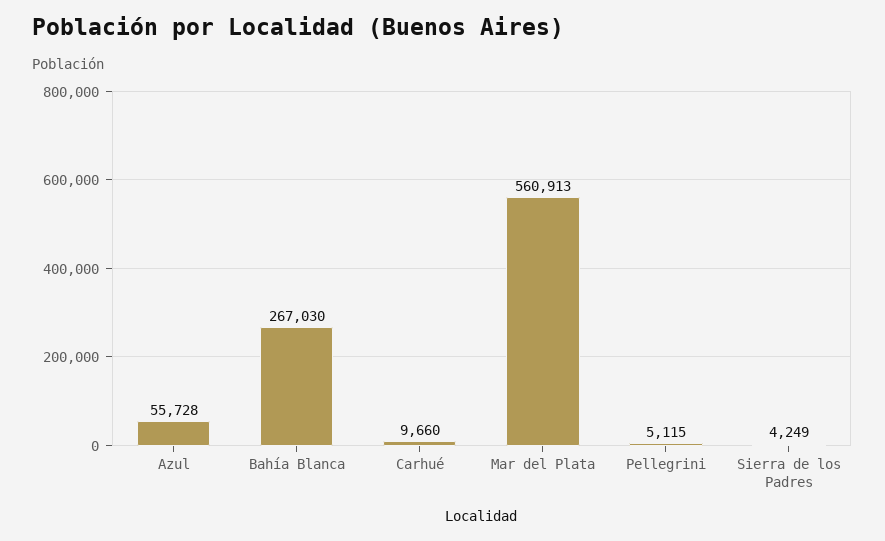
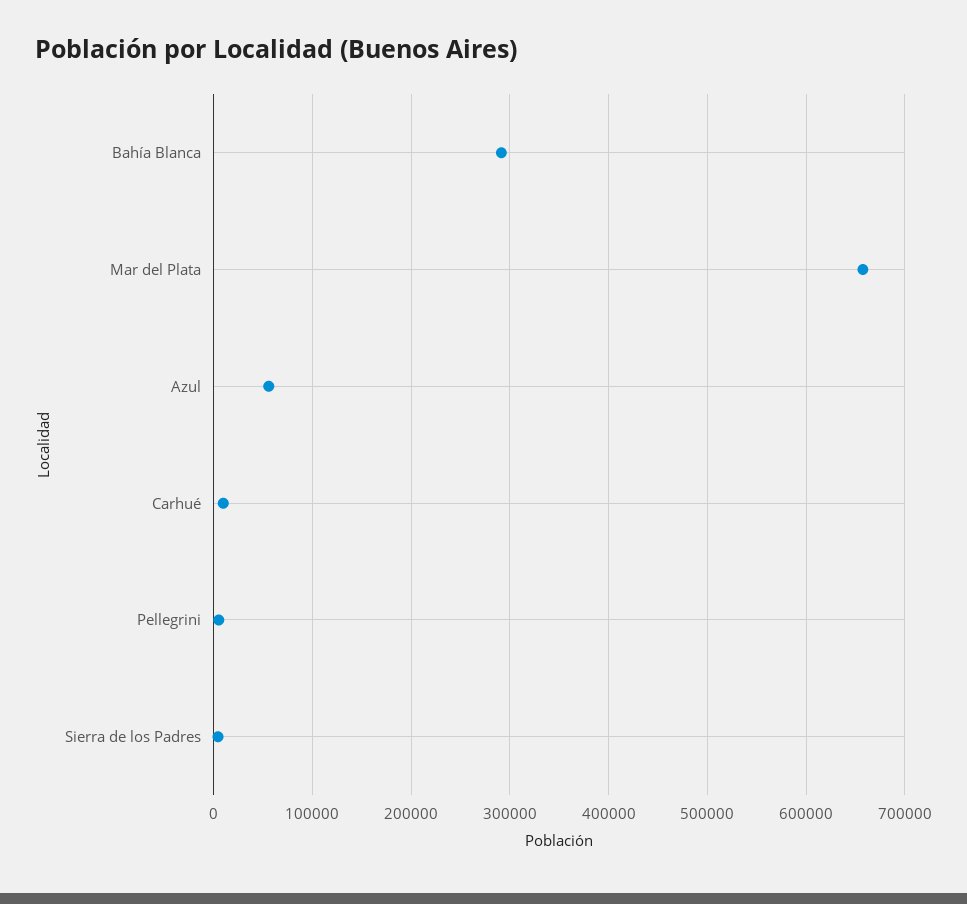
Bahía Blanca: 267030 -> 290000
Mar del Plata: 560913 -> 660000

